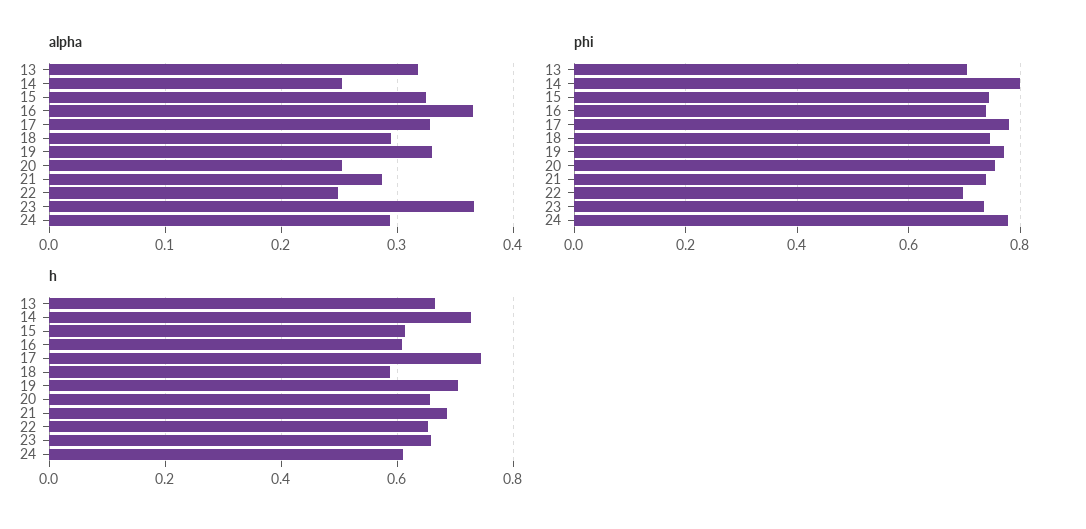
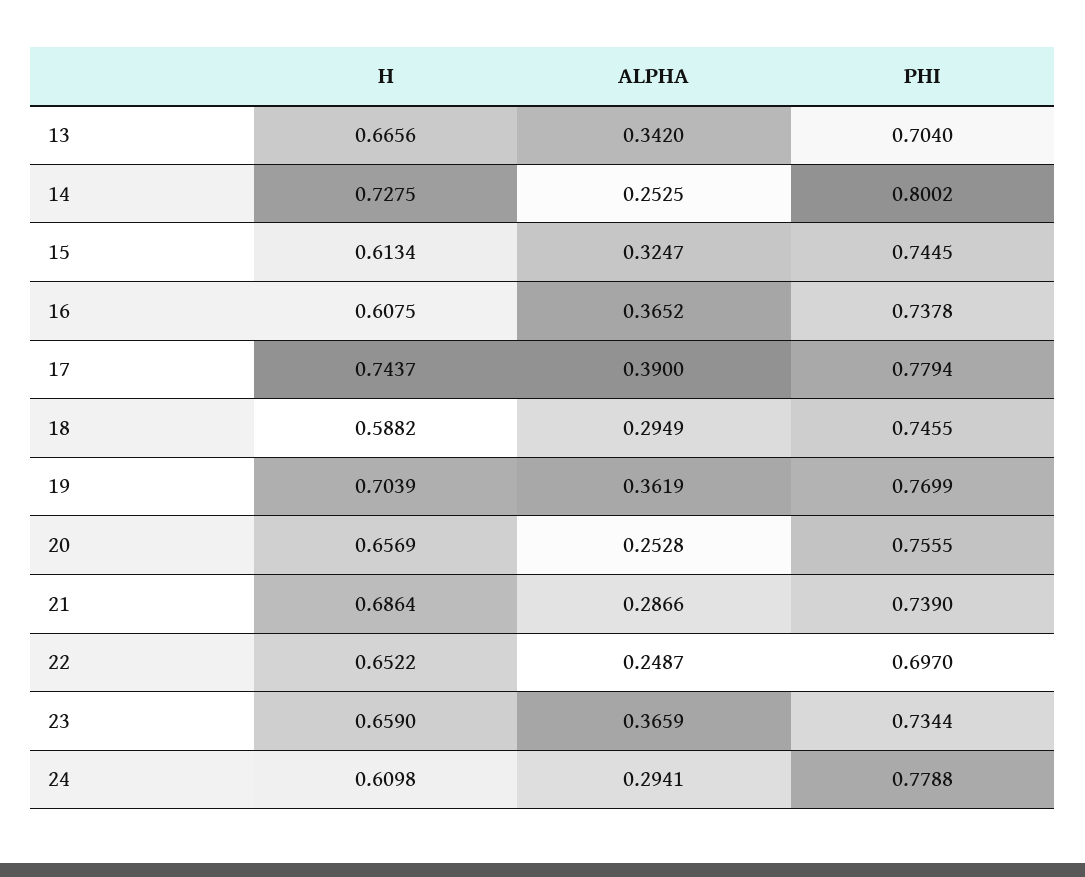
alpha, 13: 0.32 -> 0.342
alpha, 17: 0.33 -> 0.39
alpha, 19: 0.33 -> 0.3619

